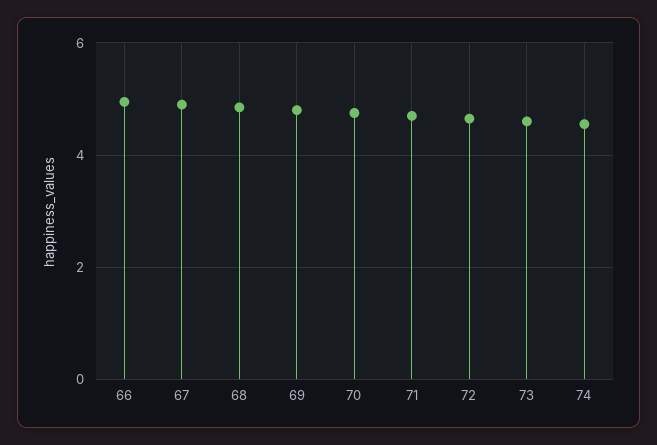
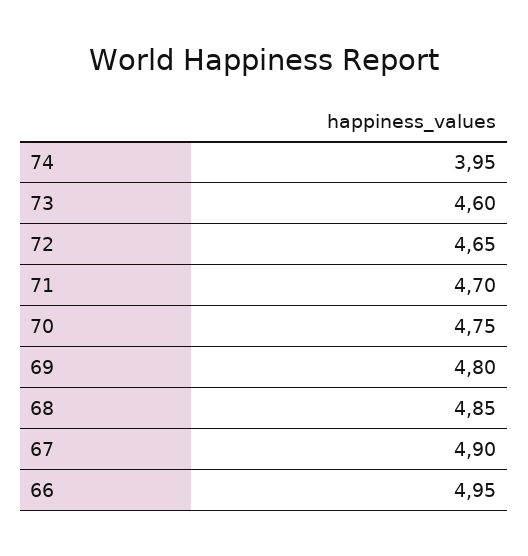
74: 4.6 -> 3.95

